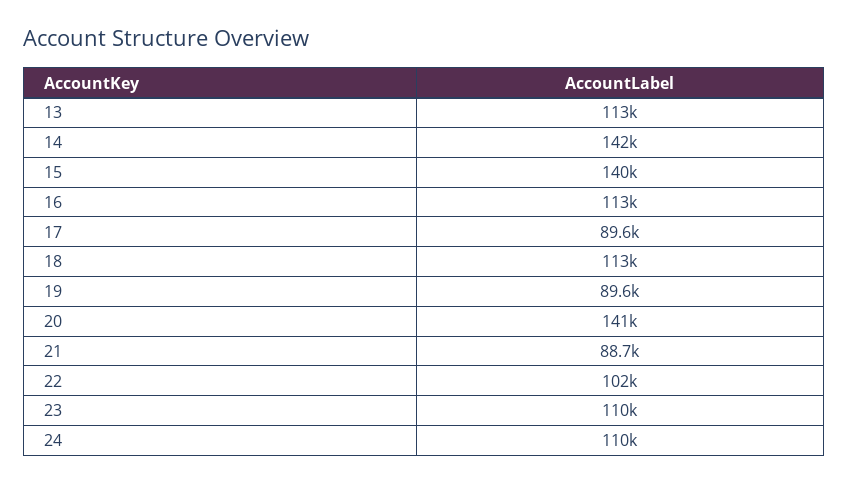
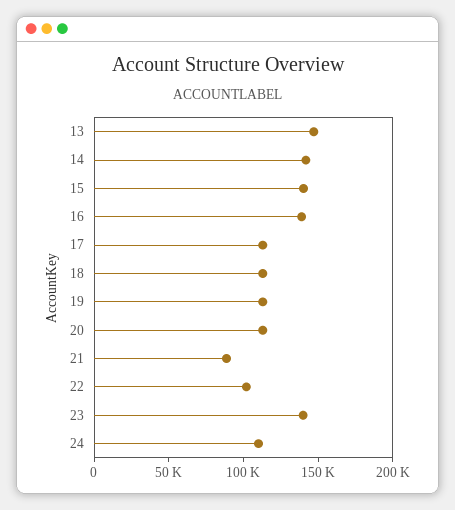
13: 113000 -> 150000
16: 113000 -> 140000
17: 89600 -> 110000
19: 89600 -> 110000
20: 141000 -> 110000
23: 110000 -> 140000

